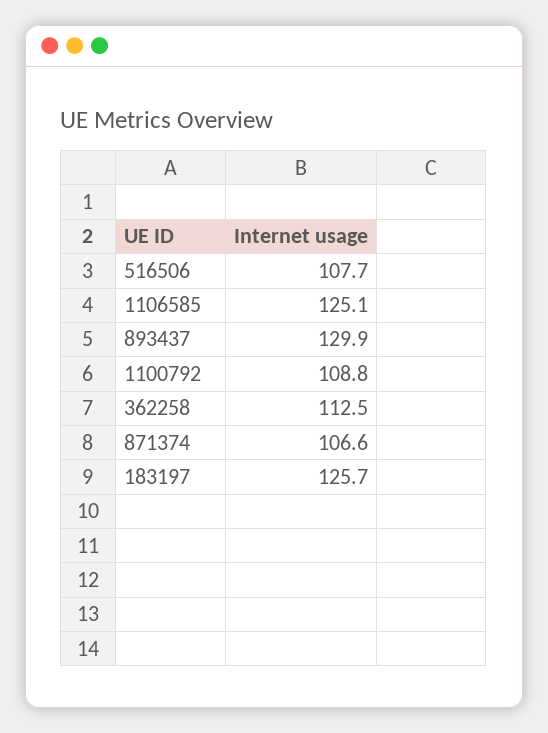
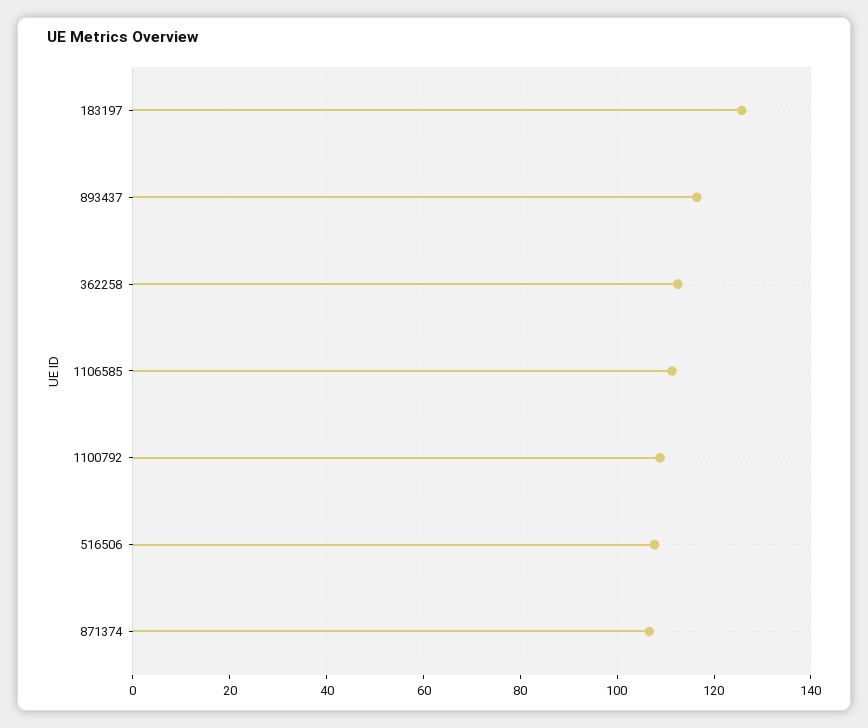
1106585: 125.1 -> 112
893437: 129.9 -> 116

